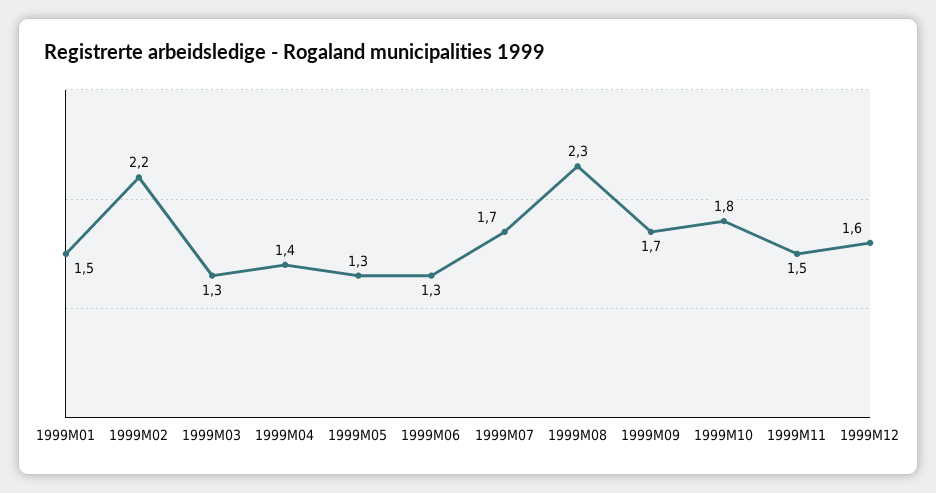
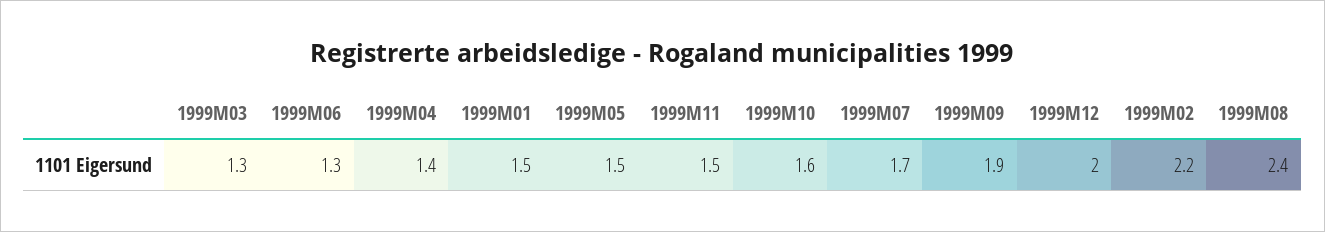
1999M05: 1.3 -> 1.5
1999M08: 2.3 -> 2.4
1999M09: 1.7 -> 1.9
1999M10: 1.8 -> 1.6
1999M12: 1.6 -> 2

